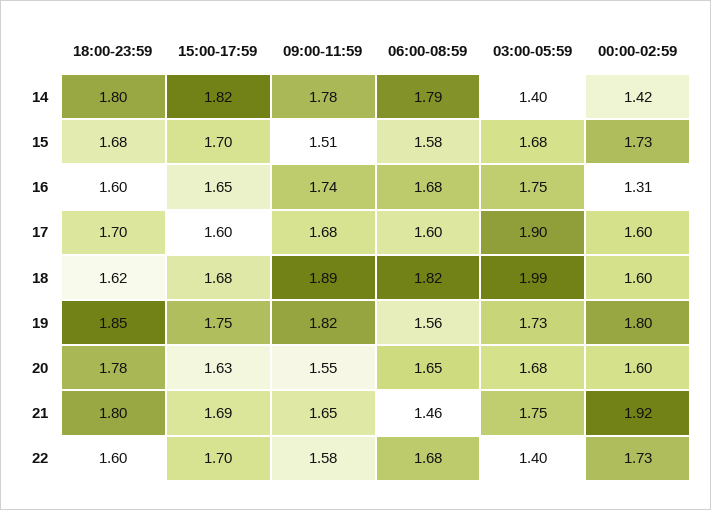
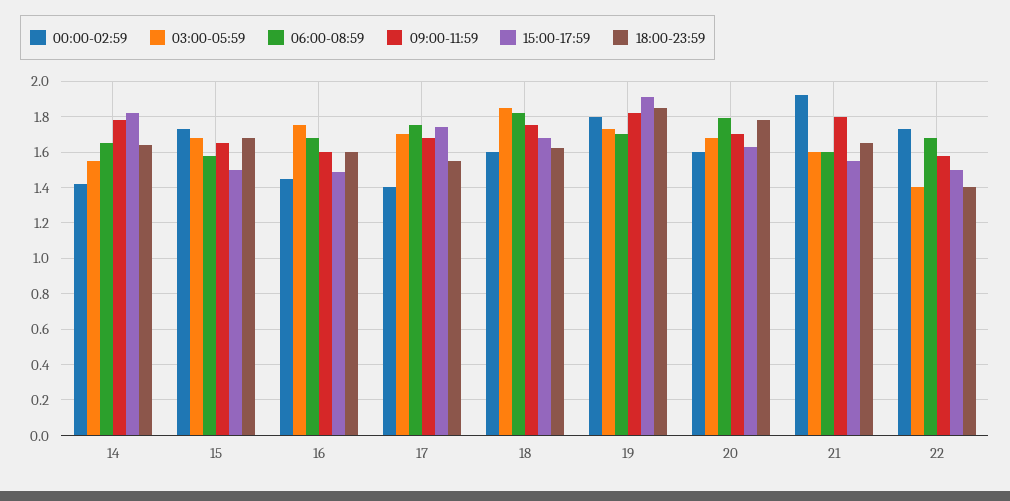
18:00-23:59, 14: 1.8 -> 1.65
06:00-08:59, 14: 1.79 -> 1.65
03:00-05:59, 14: 1.4 -> 1.55
15:00-17:59, 15: 1.7 -> 1.5
09:00-11:59, 15: 1.51 -> 1.65
15:00-17:59, 16: 1.65 -> 1.5
09:00-11:59, 16: 1.74 -> 1.6
00:00-02:59, 16: 1.31 -> 1.45
18:00-23:59, 17: 1.7 -> 1.55
15:00-17:59, 17: 1.6 -> 1.75
06:00-08:59, 17: 1.6 -> 1.75
03:00-05:59, 17: 1.9 -> 1.7
00:00-02:59, 17: 1.6 -> 1.4
09:00-11:59, 18: 1.89 -> 1.75
03:00-05:59, 18: 1.99 -> 1.85
15:00-17:59, 19: 1.75 -> 1.9
06:00-08:59, 19: 1.56 -> 1.7
09:00-11:59, 20: 1.55 -> 1.7
06:00-08:59, 20: 1.65 -> 1.8
18:00-23:59, 21: 1.8 -> 1.65
15:00-17:59, 21: 1.69 -> 1.55
09:00-11:59, 21: 1.65 -> 1.8
06:00-08:59, 21: 1.46 -> 1.6
03:00-05:59, 21: 1.75 -> 1.6
18:00-23:59, 22: 1.6 -> 1.4
15:00-17:59, 22: 1.7 -> 1.5

